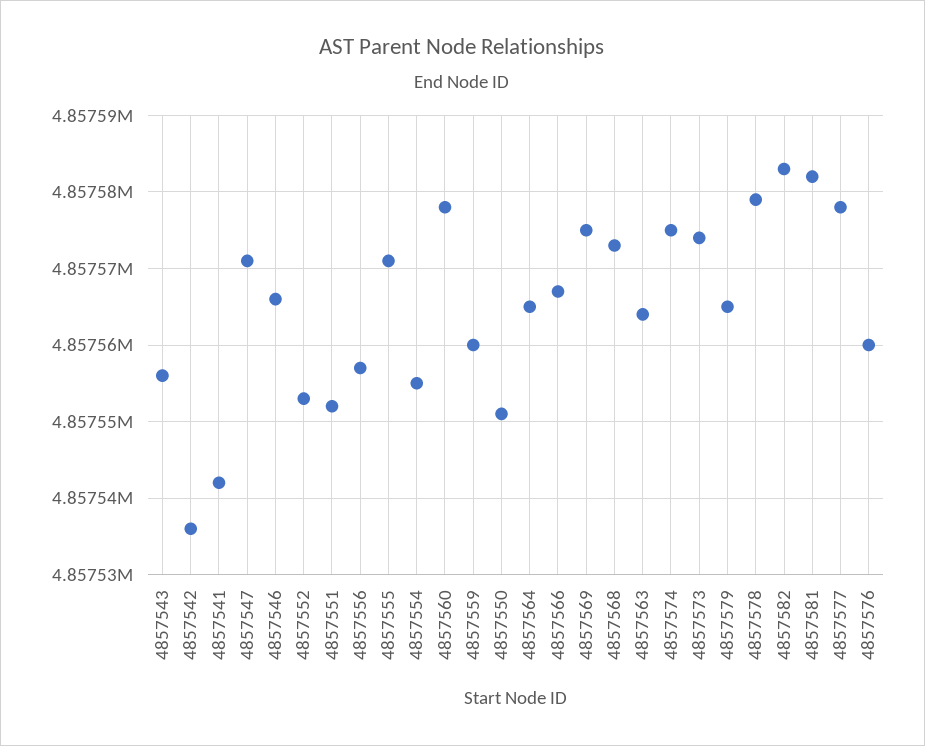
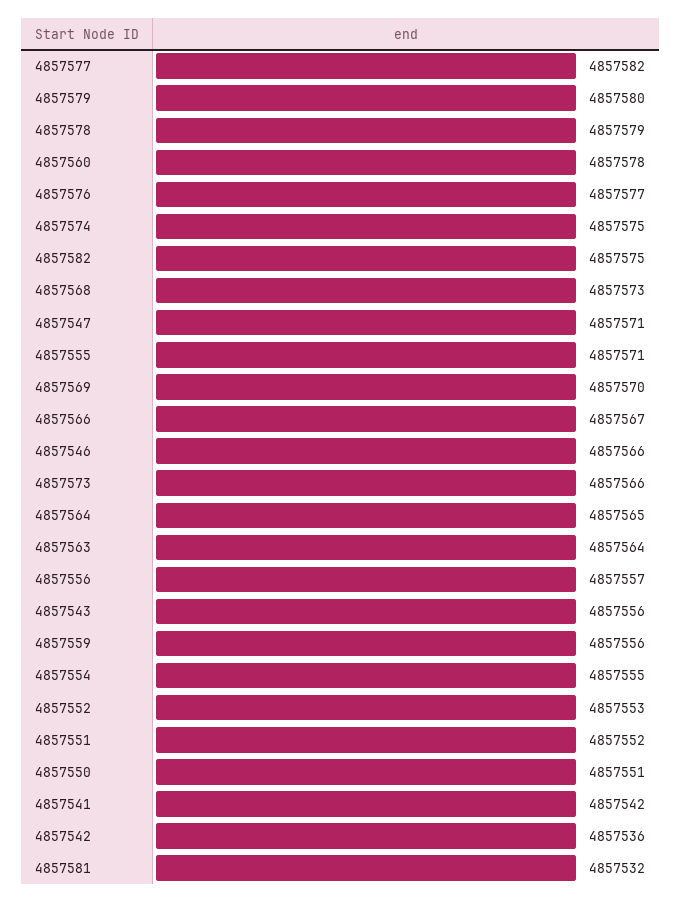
4857559: 4857560 -> 4857556
4857569: 4857575 -> 4857570
4857573: 4857574 -> 4857566
4857579: 4857565 -> 4857580
4857582: 4857583 -> 4857575
4857581: 4857582 -> 4857532
4857577: 4857578 -> 4857582
4857576: 4857560 -> 4857577

